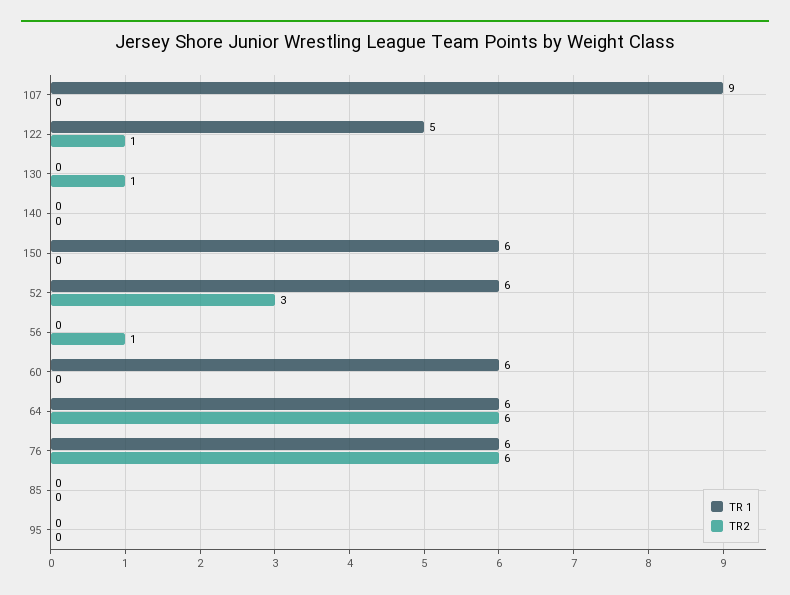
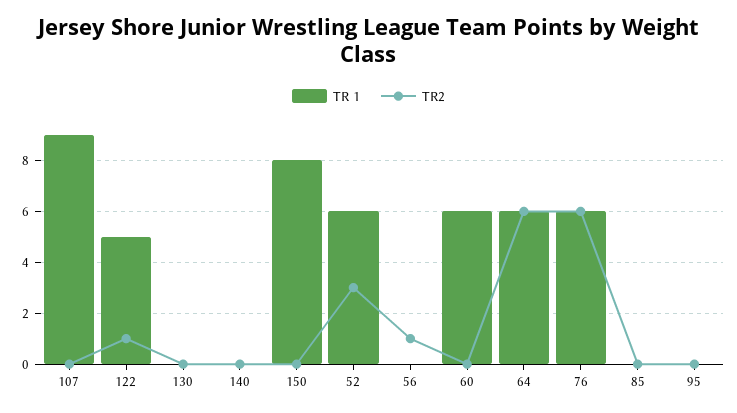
TR2, 130: 1 -> 0
TR 1, 150: 6 -> 8

